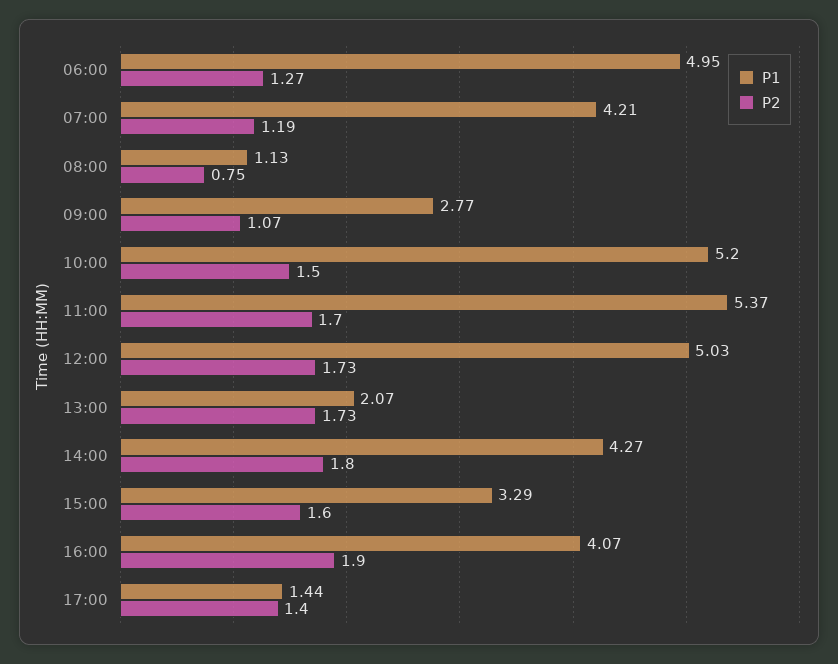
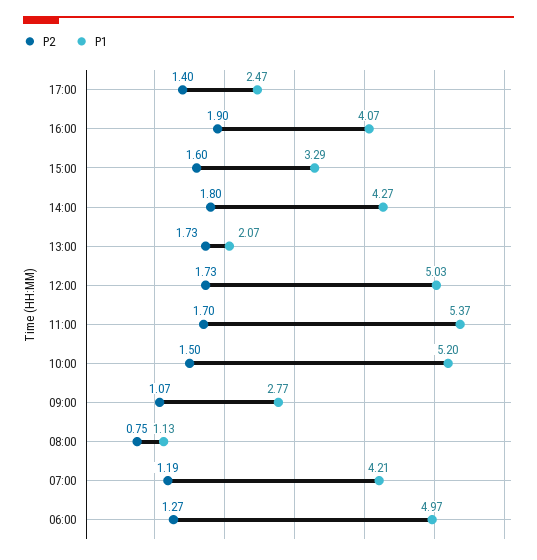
P1, 06:00: 4.95 -> 4.97
P1, 17:00: 1.44 -> 2.47

